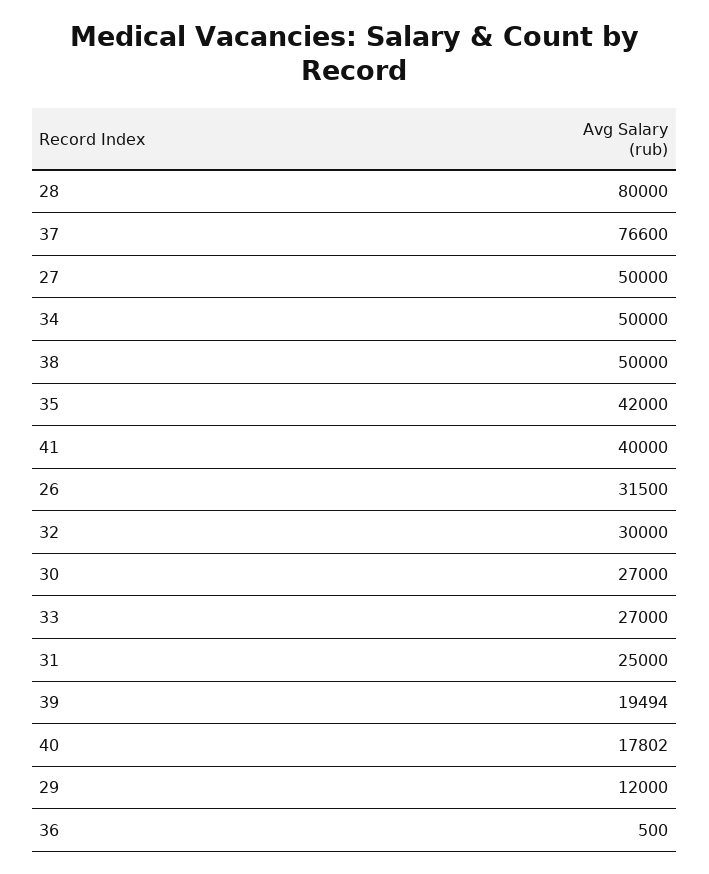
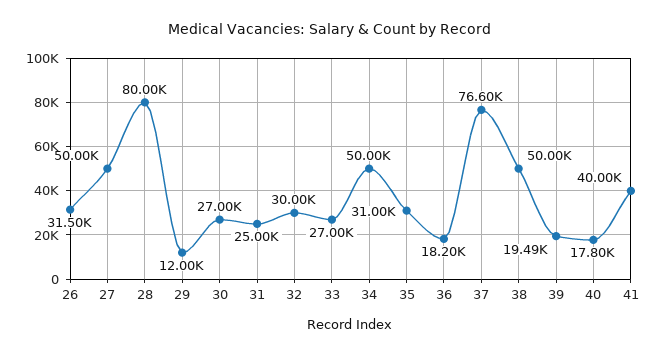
35: 42000 -> 31000
36: 500 -> 18200

